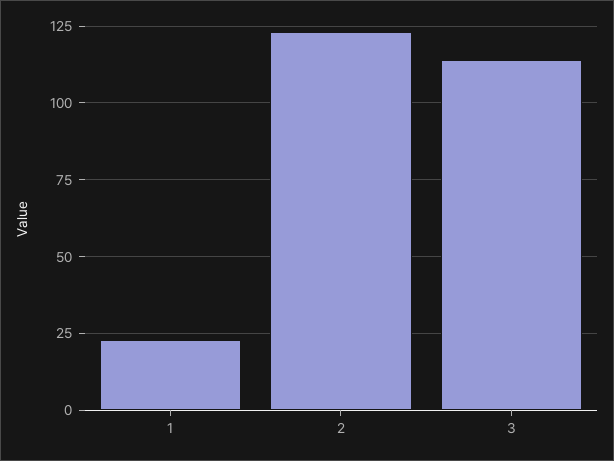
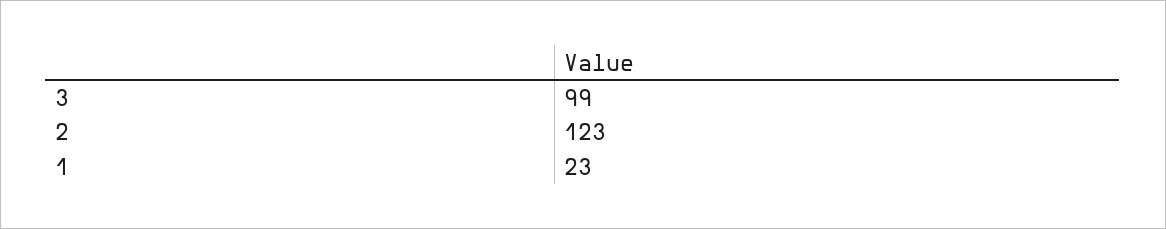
3: 115 -> 99

